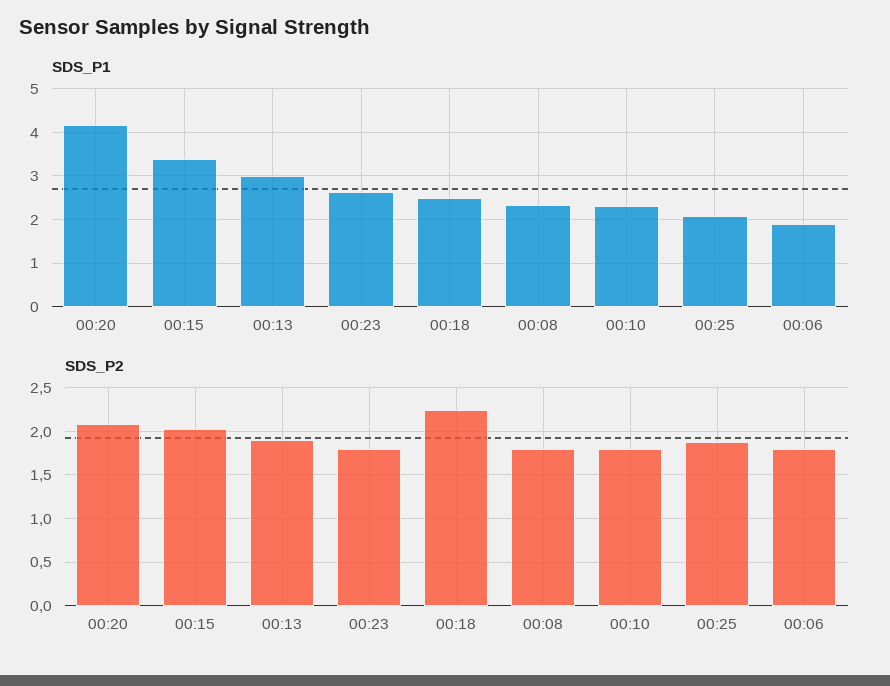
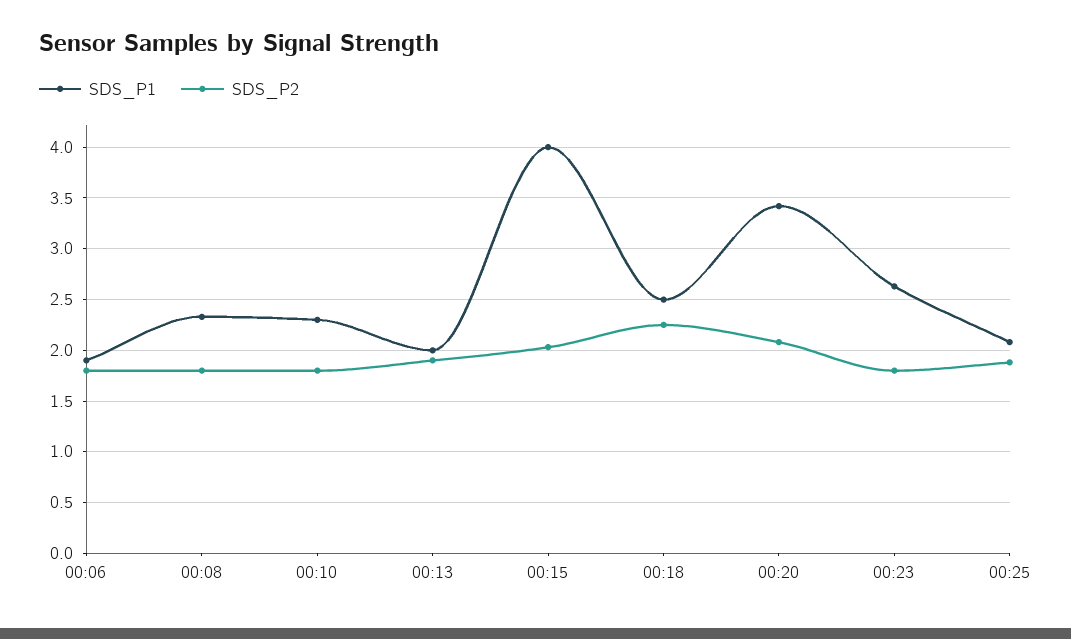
SDS_P1, 00:20: 4.2 -> 3.4
SDS_P1, 00:15: 3.4 -> 4
SDS_P1, 00:13: 3 -> 2

